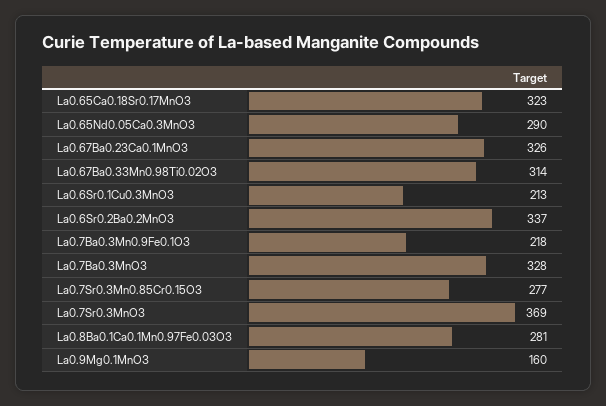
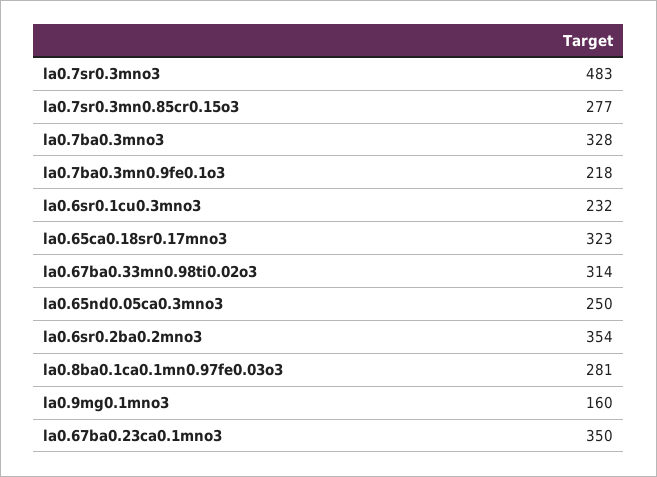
La0.65Nd0.05Ca0.3MnO3: 290 -> 250
La0.67Ba0.23Ca0.1MnO3: 326 -> 350
La0.6Sr0.1Cu0.3MnO3: 213 -> 232
La0.6Sr0.2Ba0.2MnO3: 337 -> 354
La0.7Sr0.3MnO3: 369 -> 483

